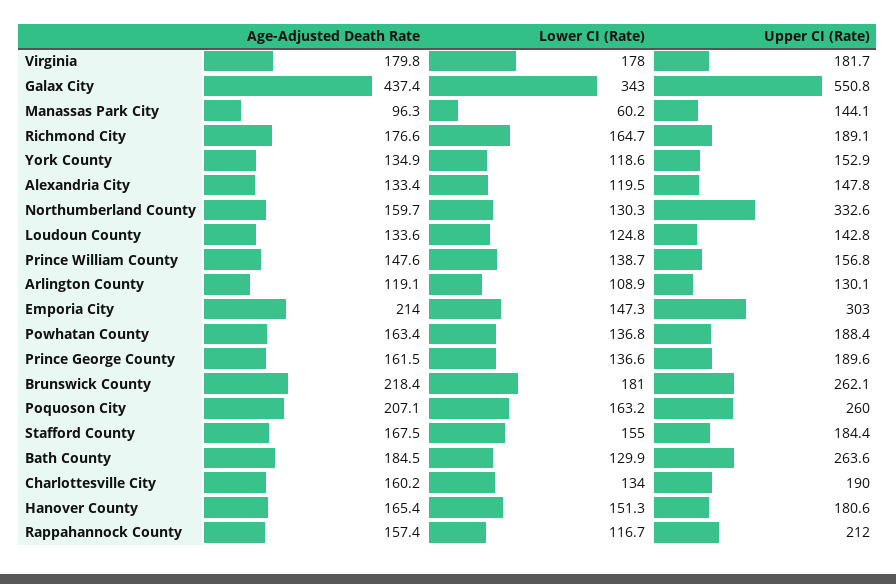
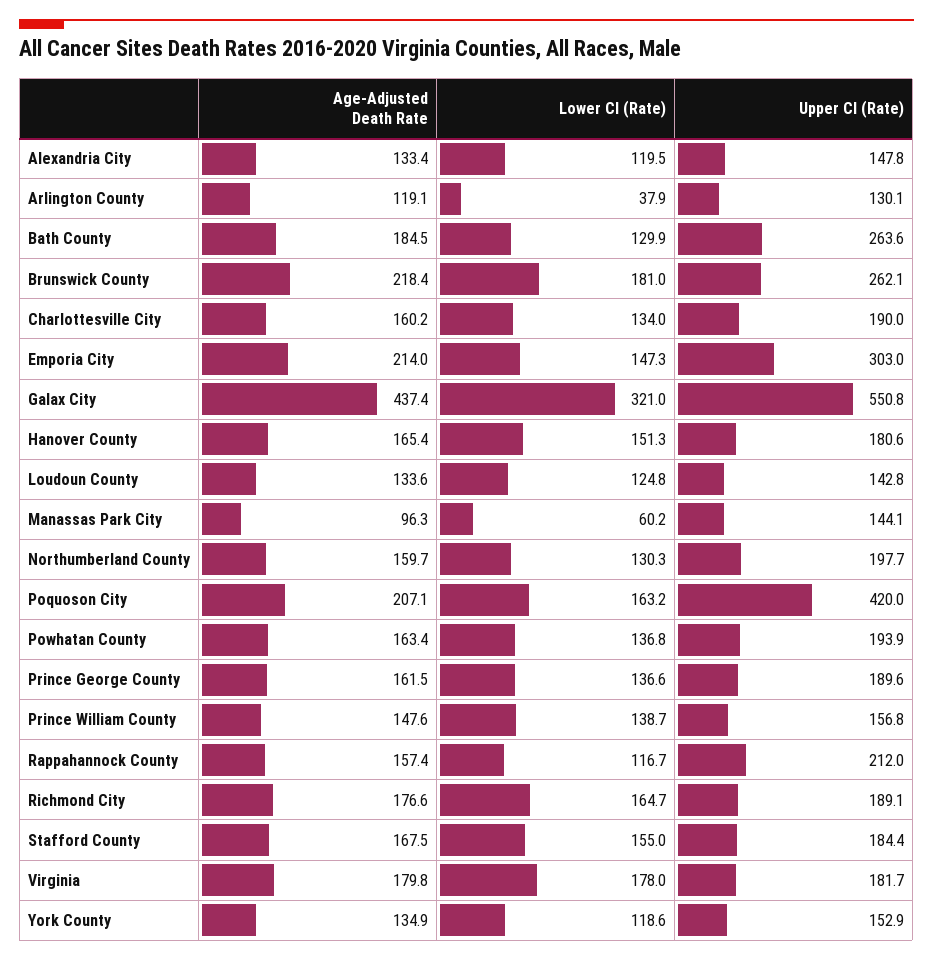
Lower CI (Rate), Galax City: 343 -> 321
Upper CI (Rate), Northumberland County: 332.6 -> 197.7
Lower CI (Rate), Arlington County: 108.9 -> 37.9
Upper CI (Rate), Powhatan County: 188.4 -> 193.9
Upper CI (Rate), Poquoson City: 260 -> 420

